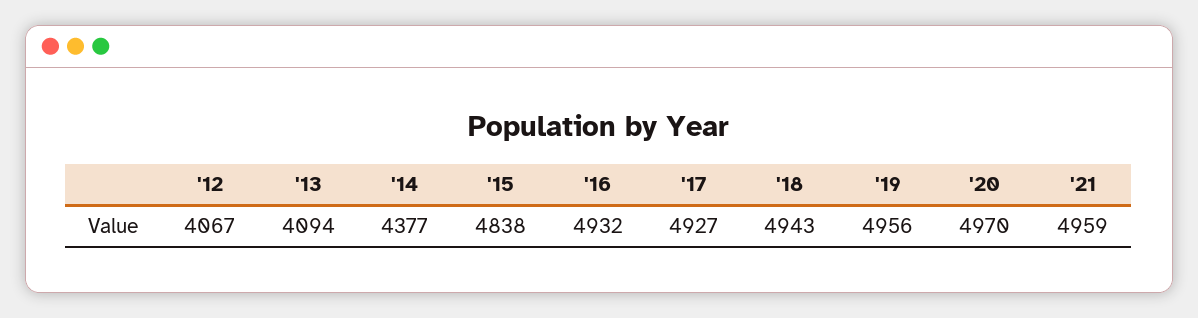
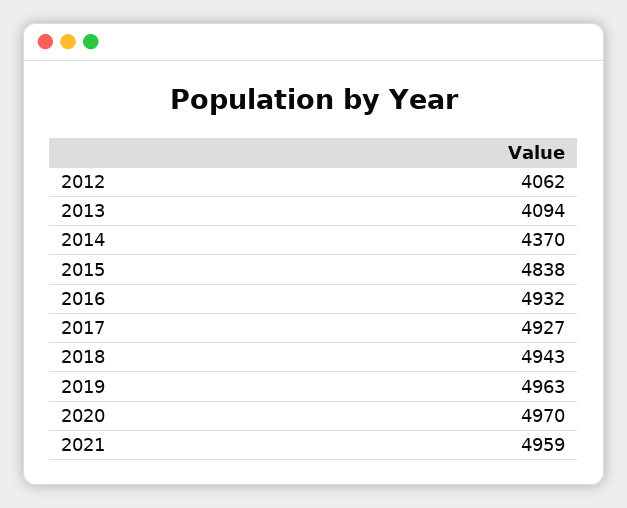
'12: 4067 -> 4062
'14: 4377 -> 4370
'19: 4956 -> 4963

